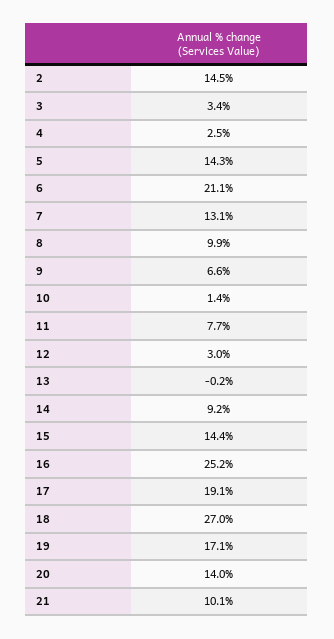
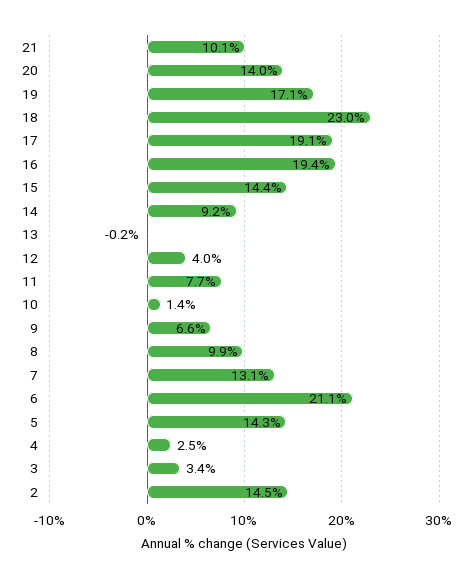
12: 3 -> 4
16: 25.2 -> 19.4
18: 27 -> 23

